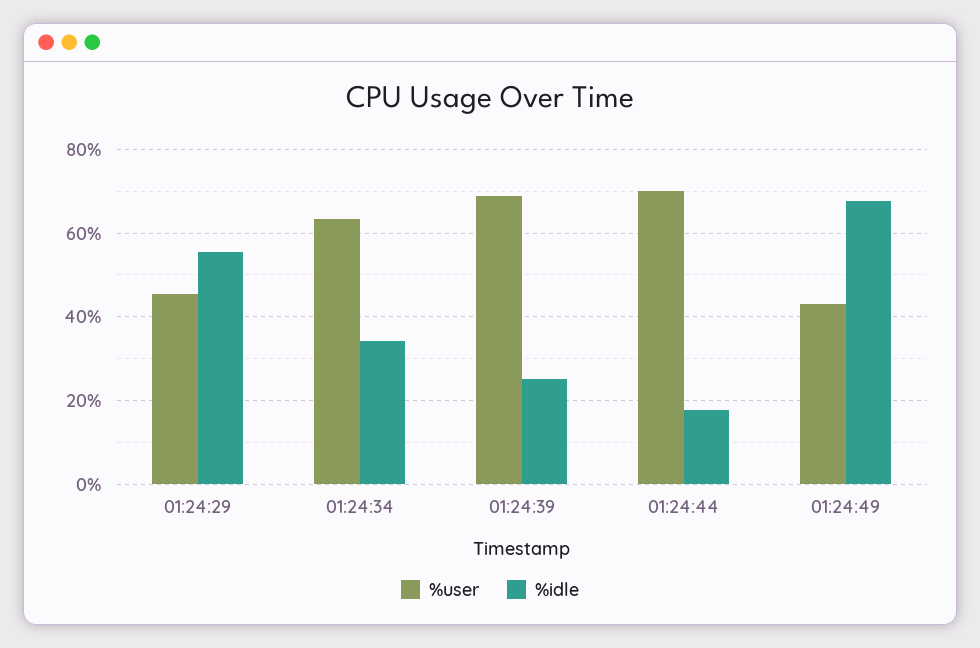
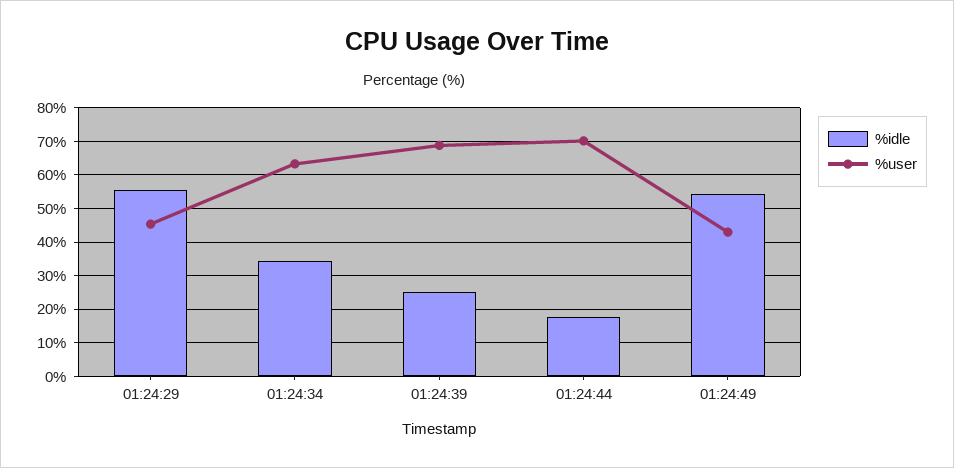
%idle, 01:24:49: 68 -> 54

